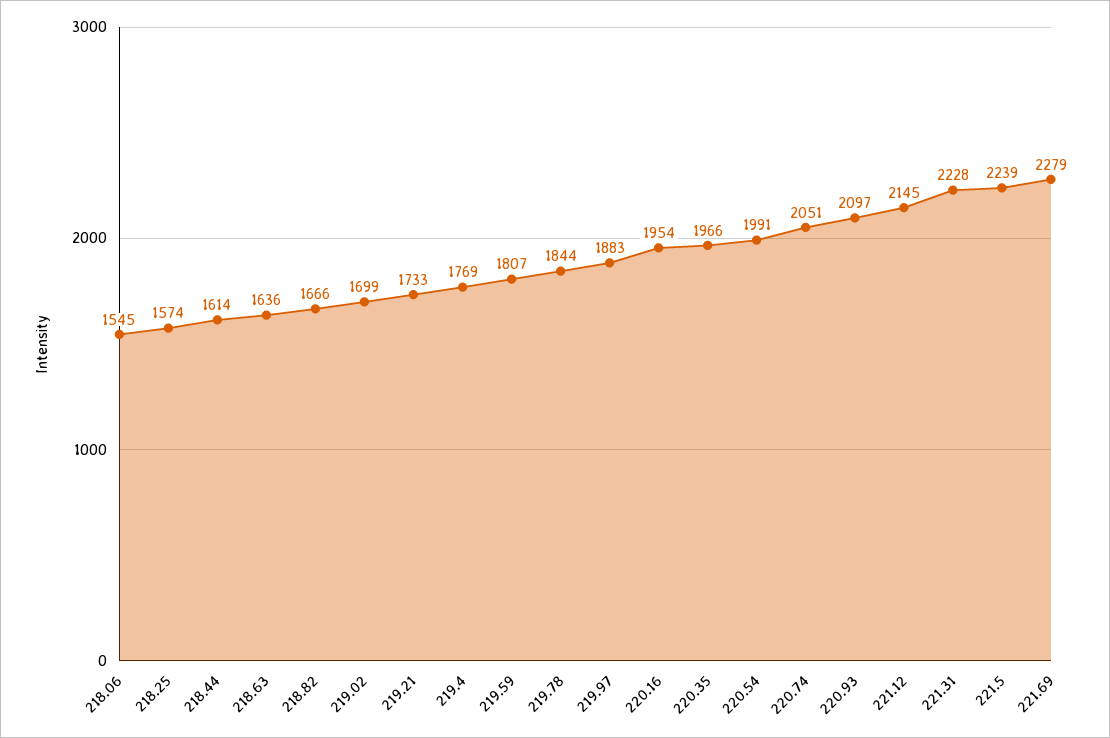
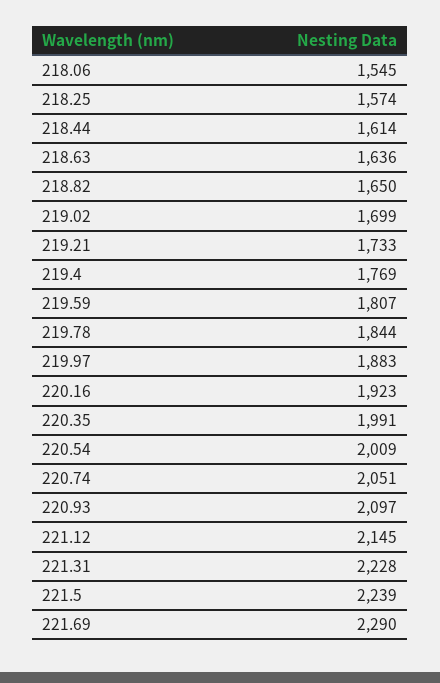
218.82: 1666 -> 1650
220.16: 1954 -> 1923
220.35: 1966 -> 1991
220.54: 1991 -> 2009
221.69: 2279 -> 2290

